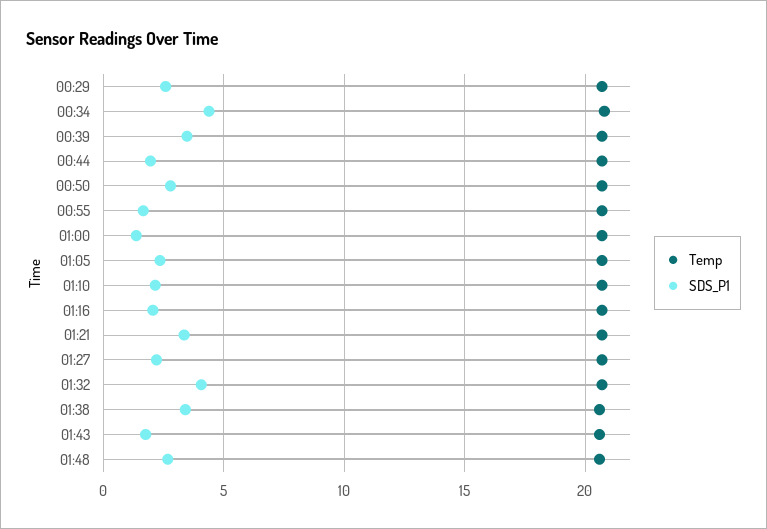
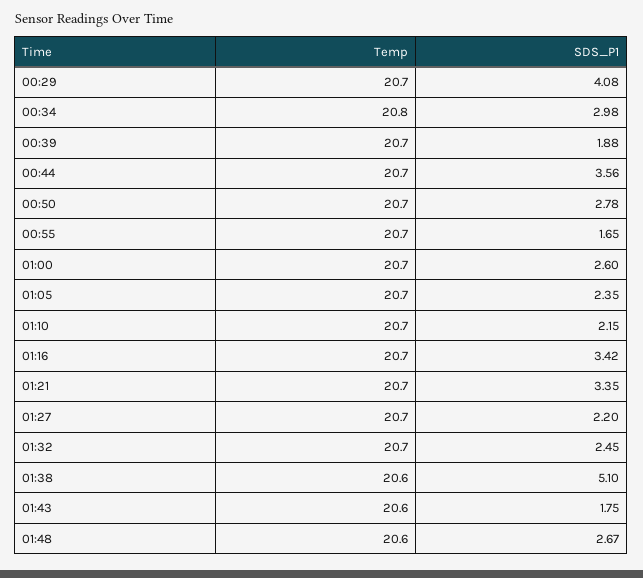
SDS_P1, 00:29: 2.5 -> 4.08
SDS_P1, 00:34: 4.5 -> 2.98
SDS_P1, 00:39: 3.5 -> 1.88
SDS_P1, 00:44: 2 -> 3.56
SDS_P1, 01:00: 1.5 -> 2.6
SDS_P1, 01:16: 2 -> 3.42
SDS_P1, 01:32: 4 -> 2.45
SDS_P1, 01:38: 3.5 -> 5.1

